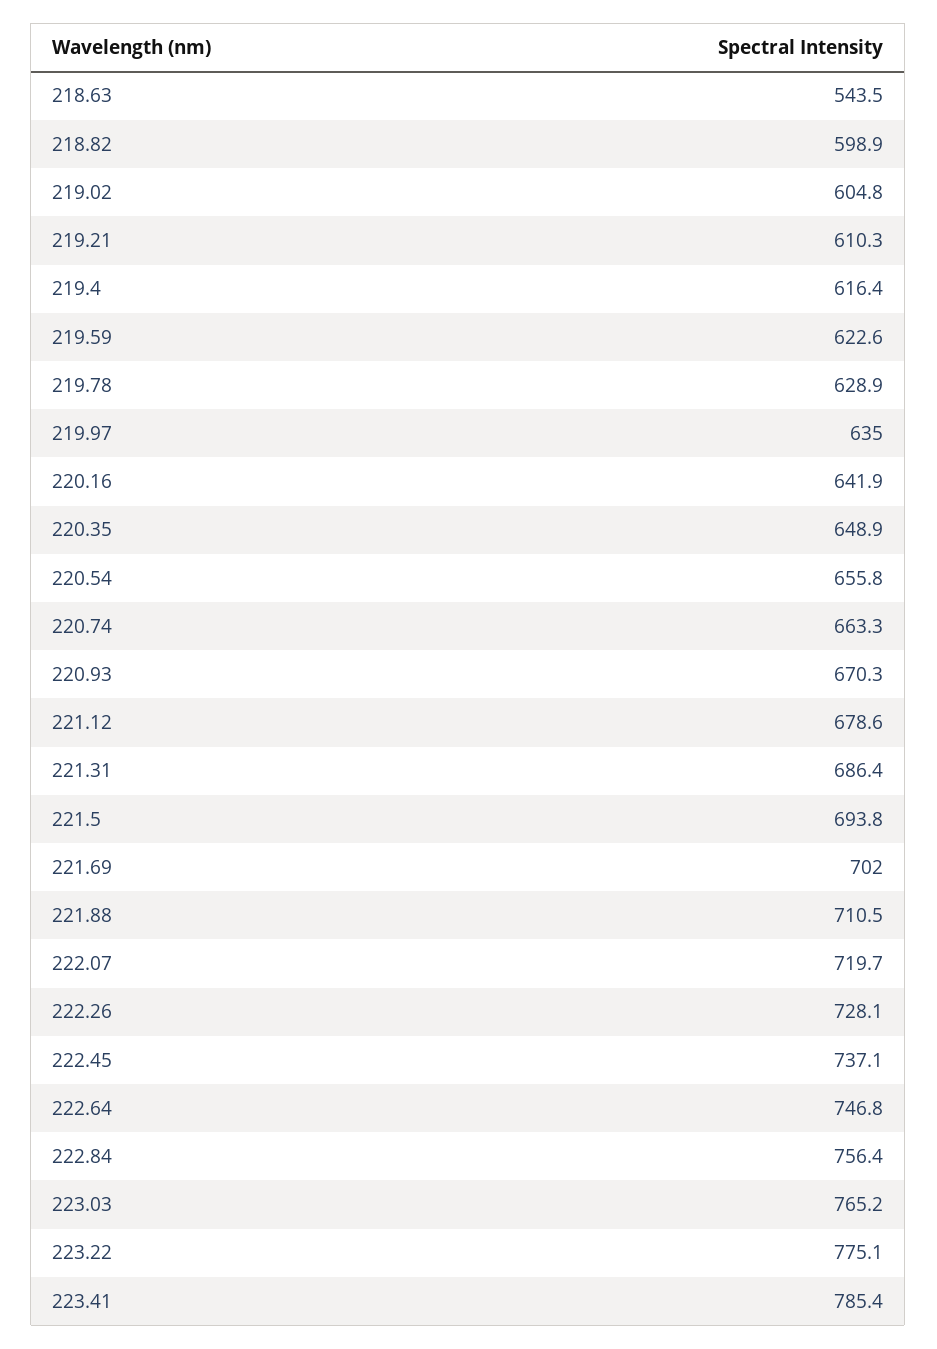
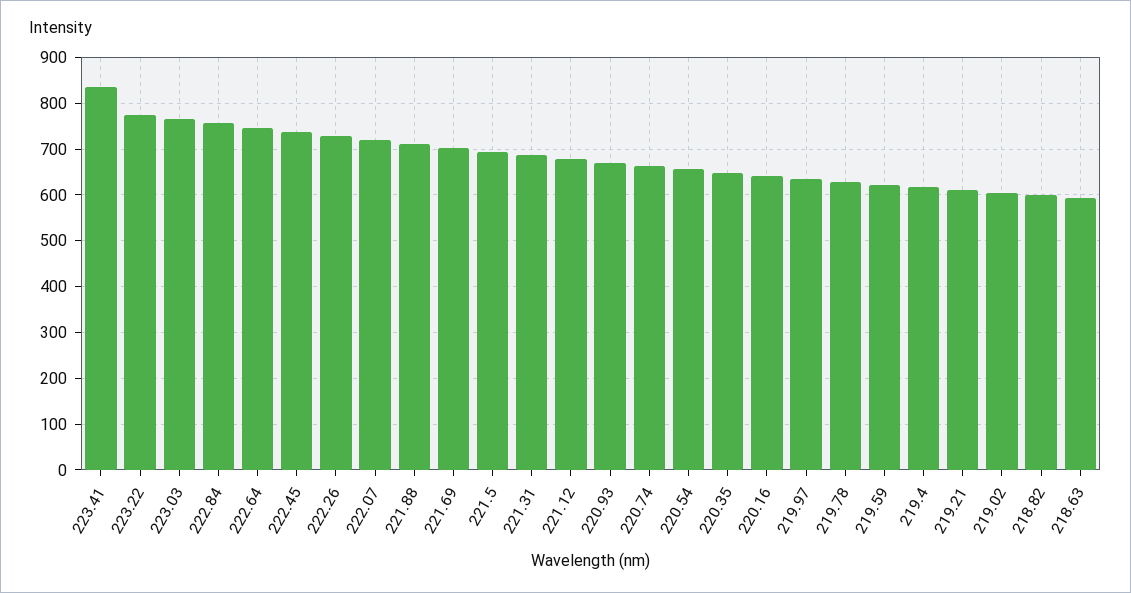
218.63: 543.5 -> 600
223.41: 785.4 -> 840

